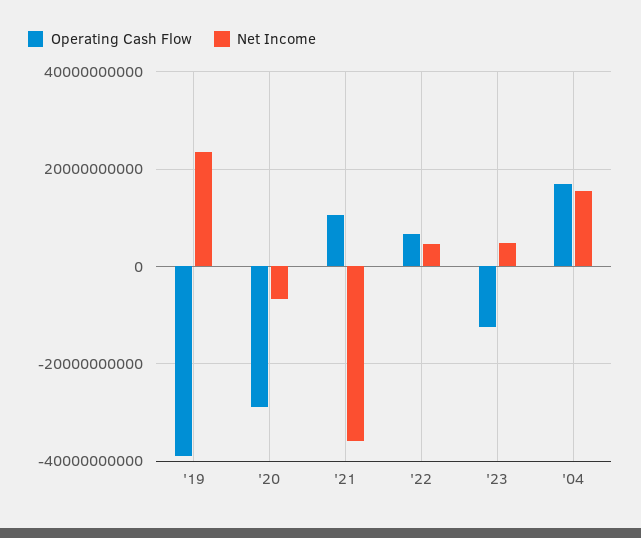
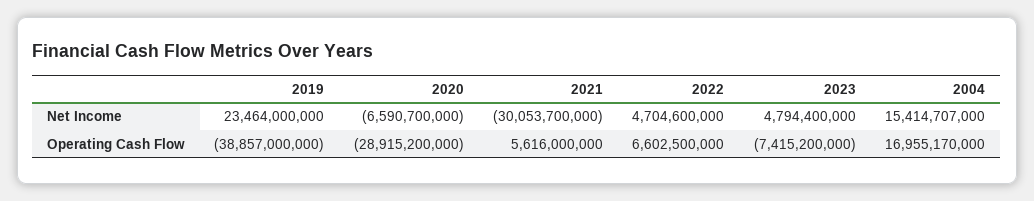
Operating Cash Flow, '21: 10000000000 -> 5616000000
Net Income, '21: -36000000000 -> -30053700000
Operating Cash Flow, '23: -12000000000 -> -7415200000

